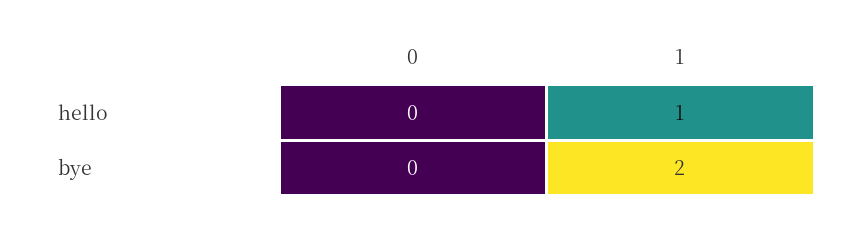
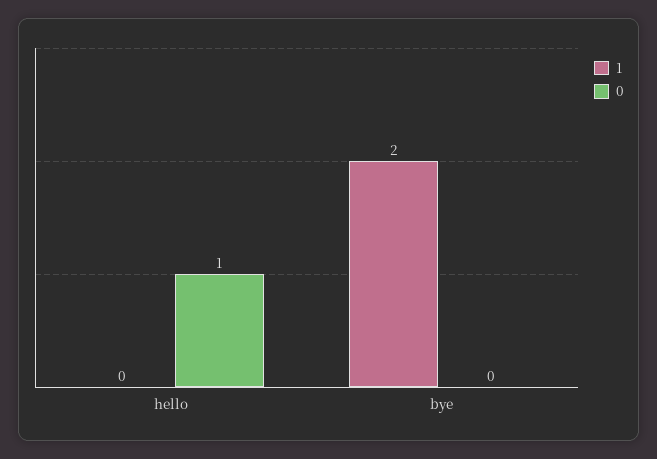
0, hello: 0 -> 1
1, hello: 1 -> 0

